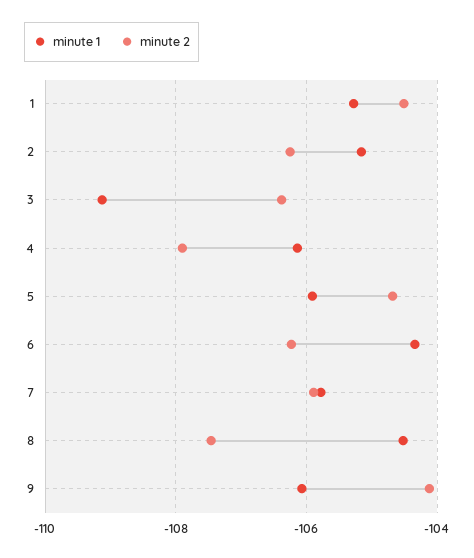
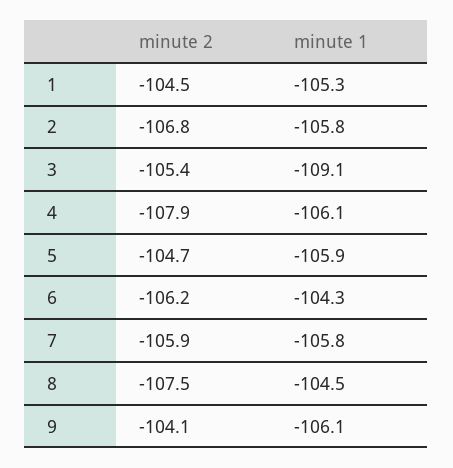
minute 1, 2: -105.2 -> -105.8
minute 2, 2: -106.2 -> -106.8
minute 2, 3: -106.4 -> -105.4

